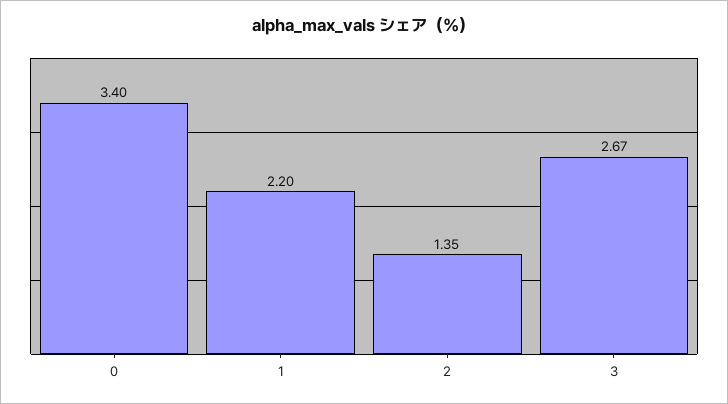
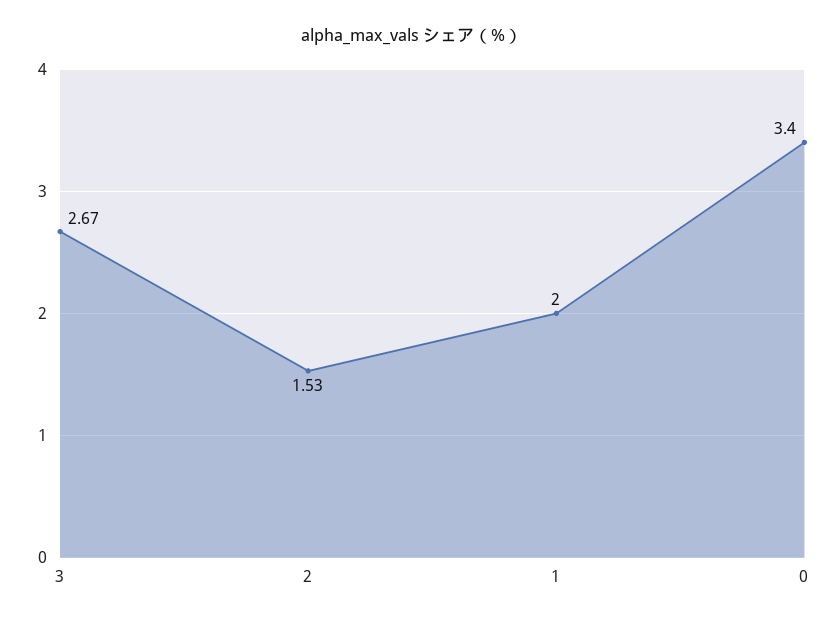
1: 2.2 -> 2
2: 1.35 -> 1.53

